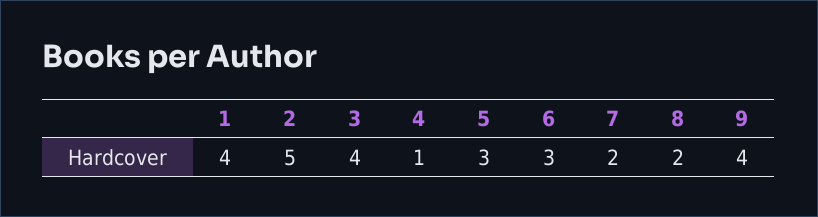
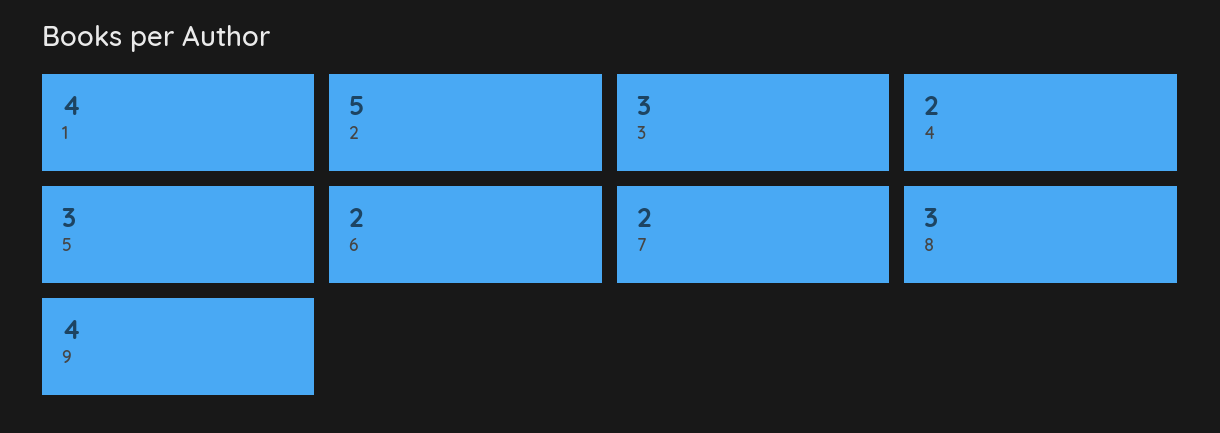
3: 4 -> 3
4: 1 -> 2
6: 3 -> 2
8: 2 -> 3

